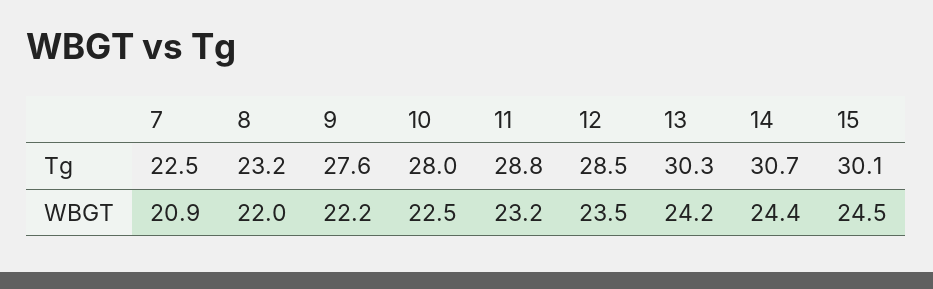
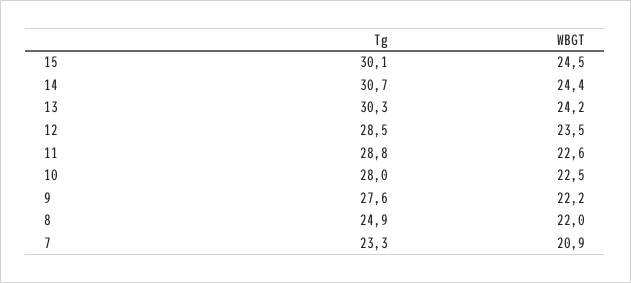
7, Tg: 22.5 -> 23.3
8, Tg: 23.2 -> 24.9
11, WBGT: 23.2 -> 22.6

